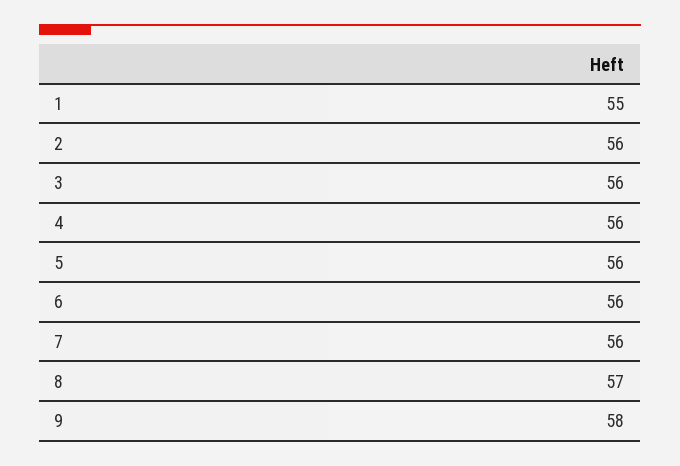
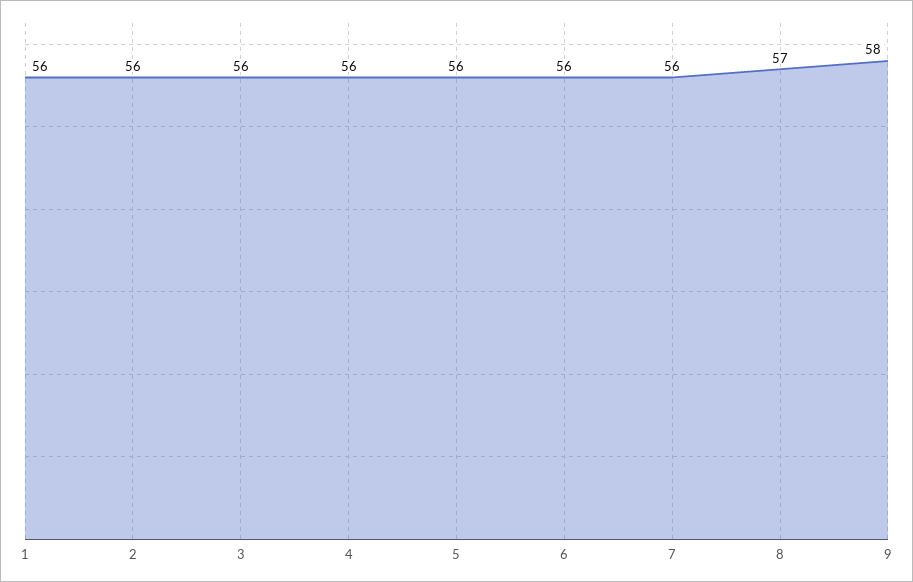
1: 55 -> 56

